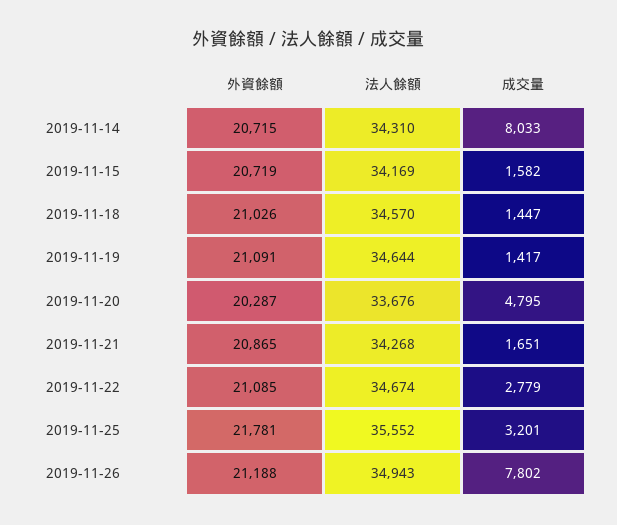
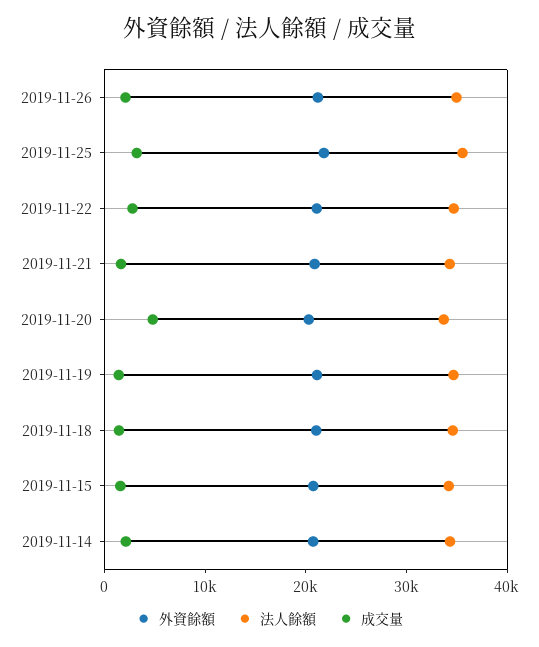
成交量, 2019-11-14: 8033 -> 2000
成交量, 2019-11-26: 7802 -> 2000

